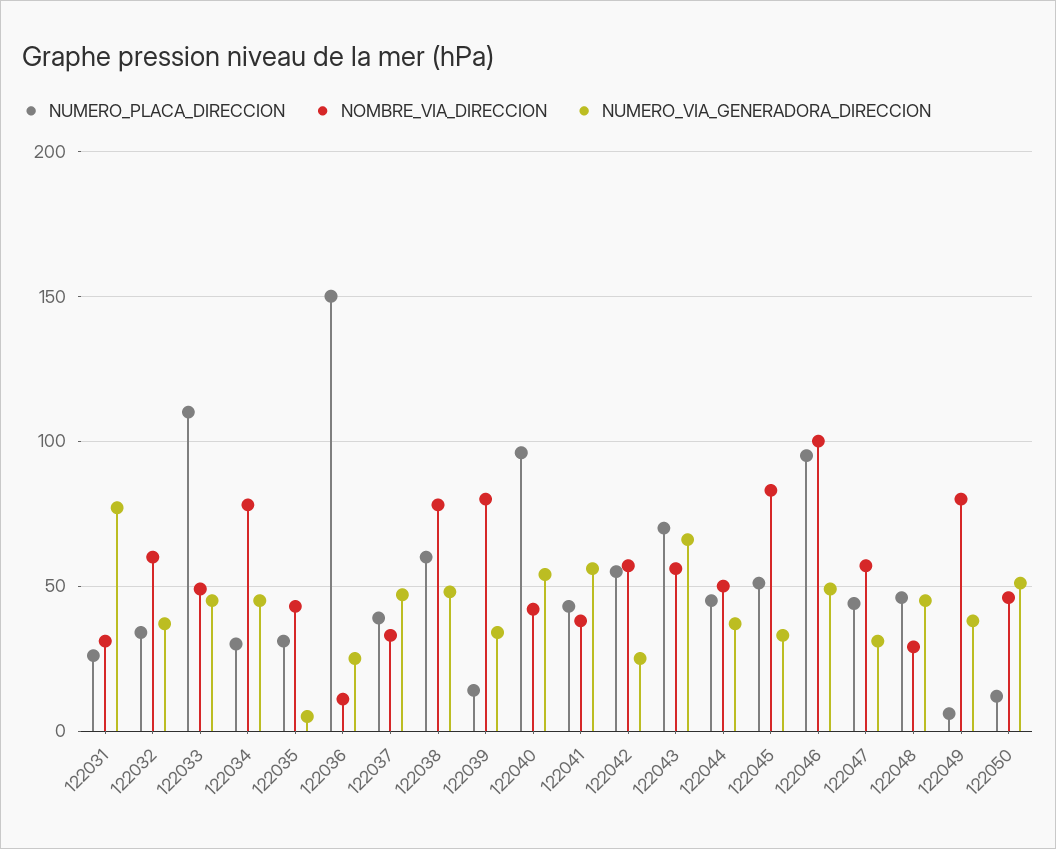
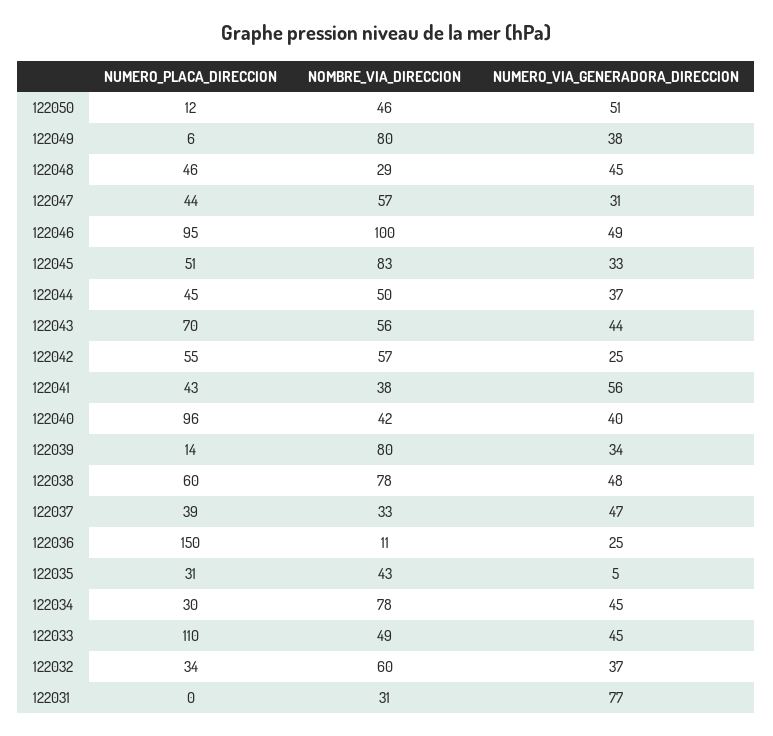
NUMERO_PLACA_DIRECCION, 122031: 25 -> 0
NUMERO_VIA_GENERADORA_DIRECCION, 122040: 55 -> 40
NUMERO_VIA_GENERADORA_DIRECCION, 122043: 65 -> 44

